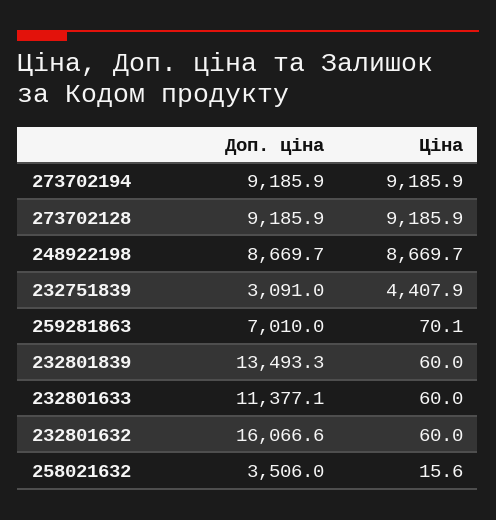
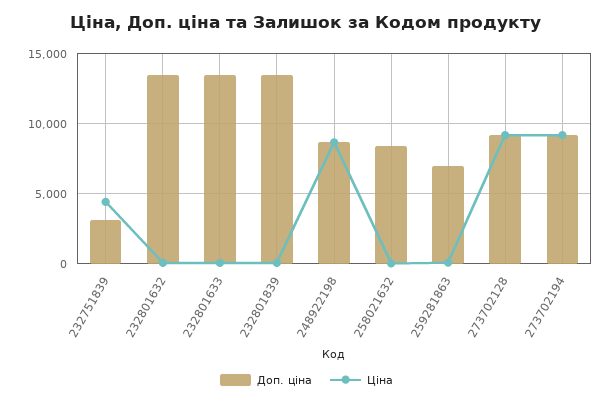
Доп. ціна, 232801633: 11377.1 -> 13500
Доп. ціна, 232801632: 16066.6 -> 13500
Доп. ціна, 258021632: 3506 -> 8500

